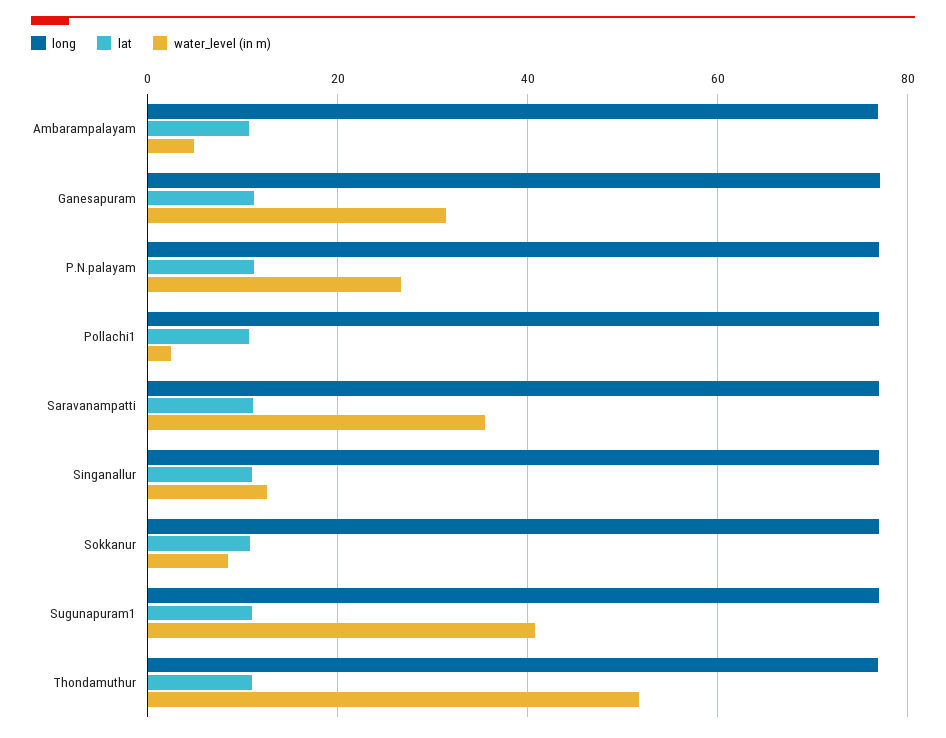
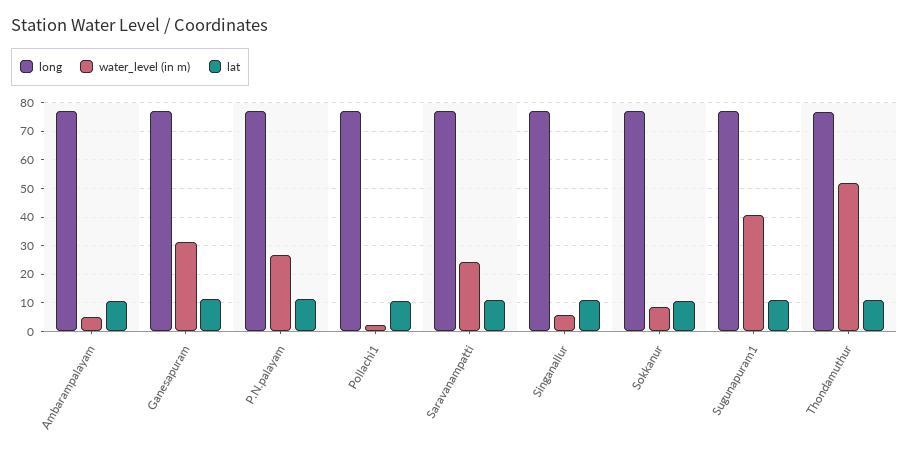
water_level (in m), Saravanampatti: 36 -> 25
water_level (in m), Singanallur: 12 -> 5

